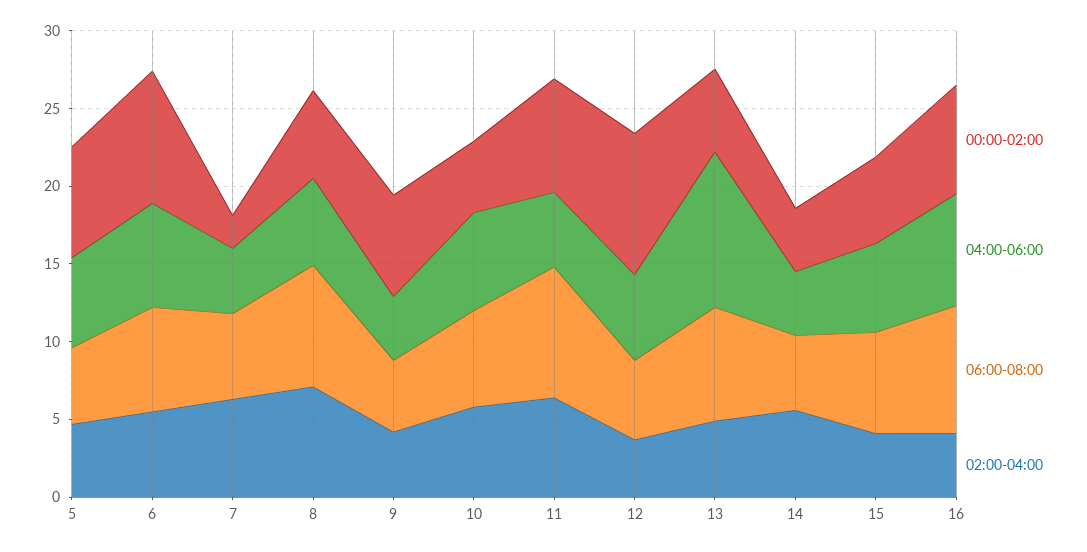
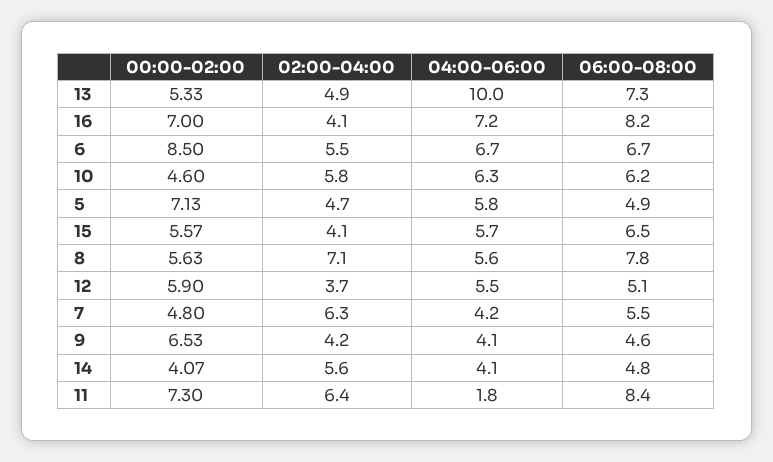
00:00-02:00, 7: 2 -> 4.8
04:00-06:00, 11: 5 -> 1.8
00:00-02:00, 12: 9 -> 5.9

